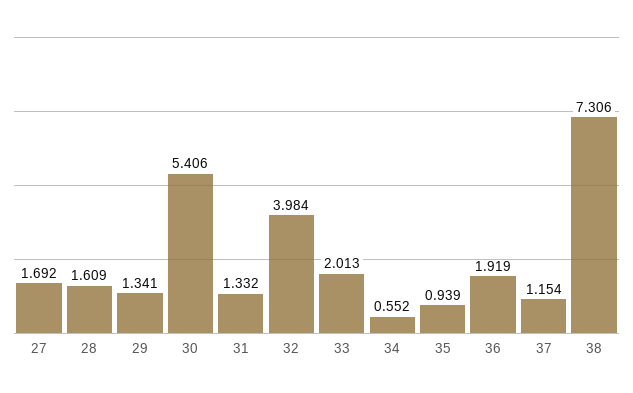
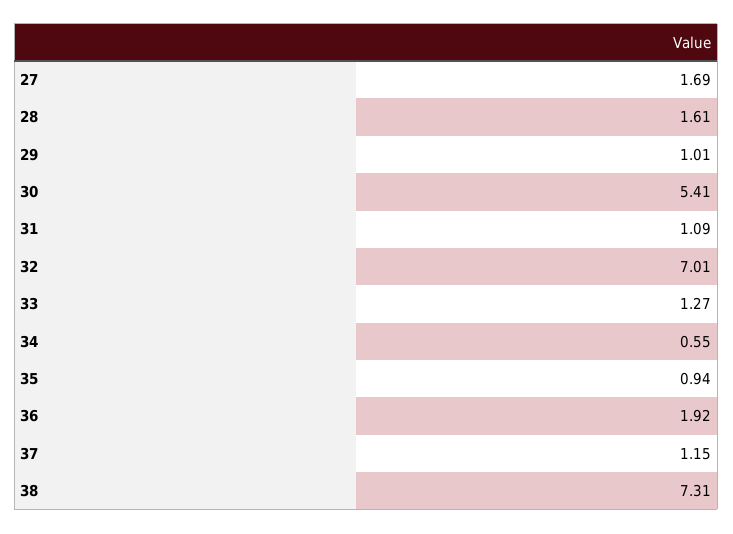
29: 1.341 -> 1.01
31: 1.332 -> 1.09
32: 3.984 -> 7.01
33: 2.013 -> 1.27

